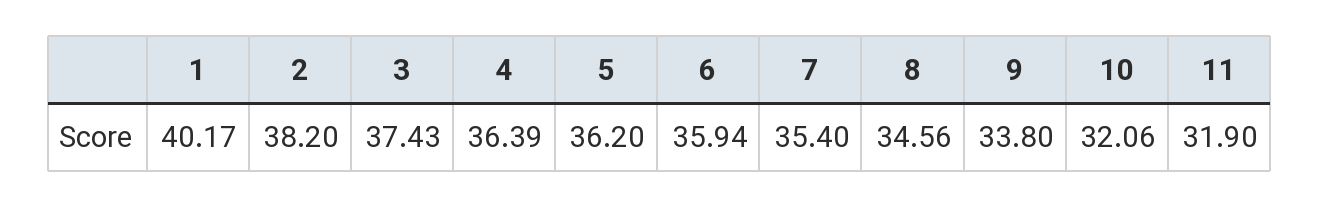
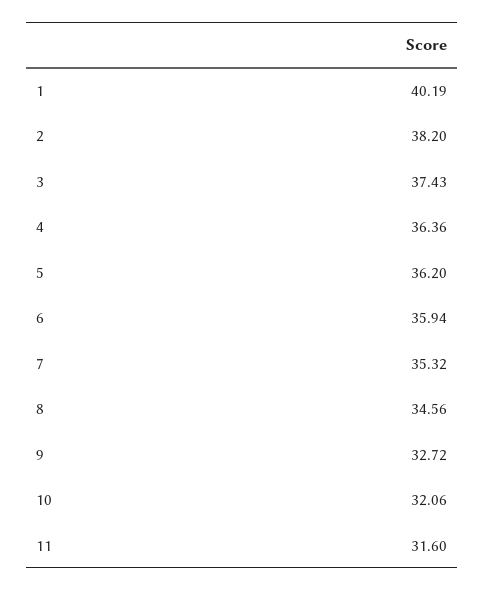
1: 40.17 -> 40.19
4: 36.39 -> 36.36
7: 35.4 -> 35.32
9: 33.8 -> 32.72
11: 31.9 -> 31.6

